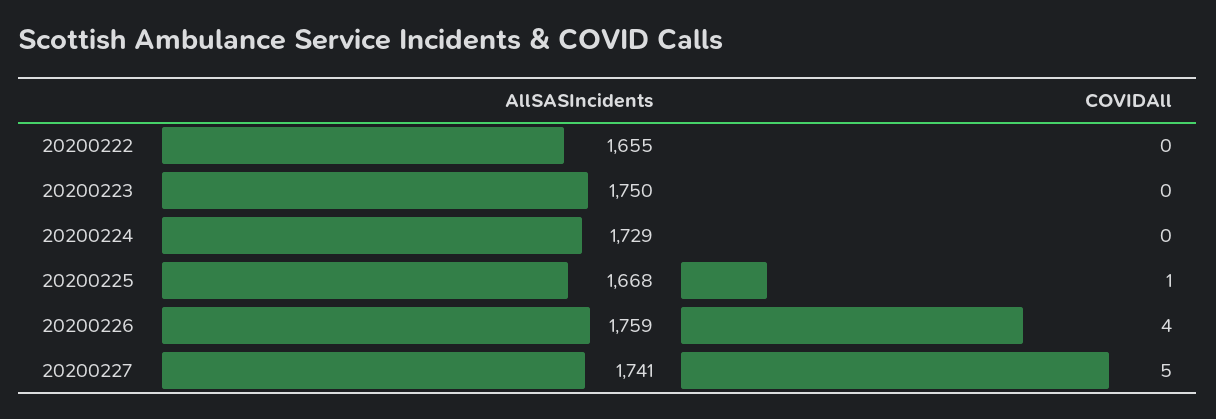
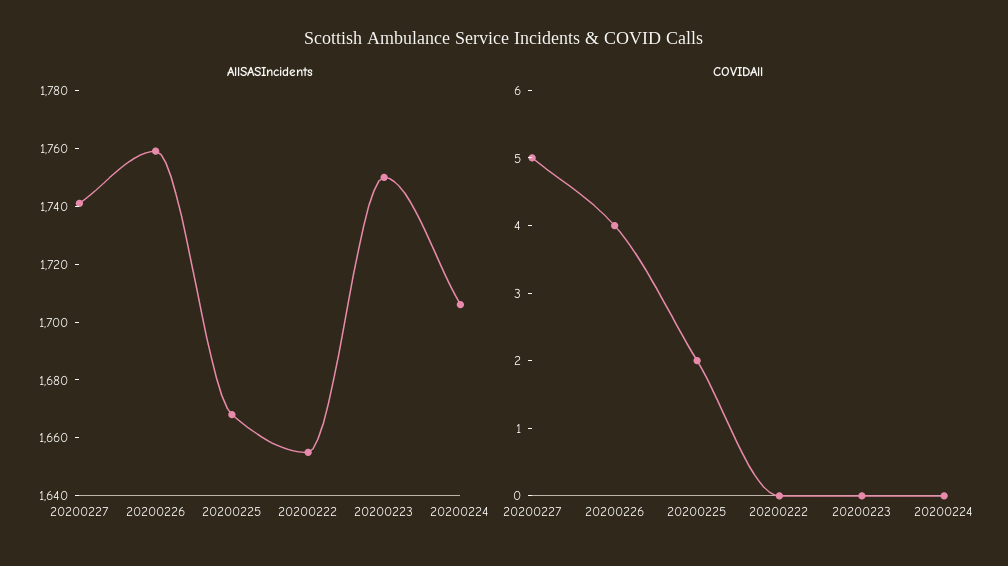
AllSASIncidents, 20200224: 1729 -> 1705
COVIDAll, 20200225: 1 -> 2

